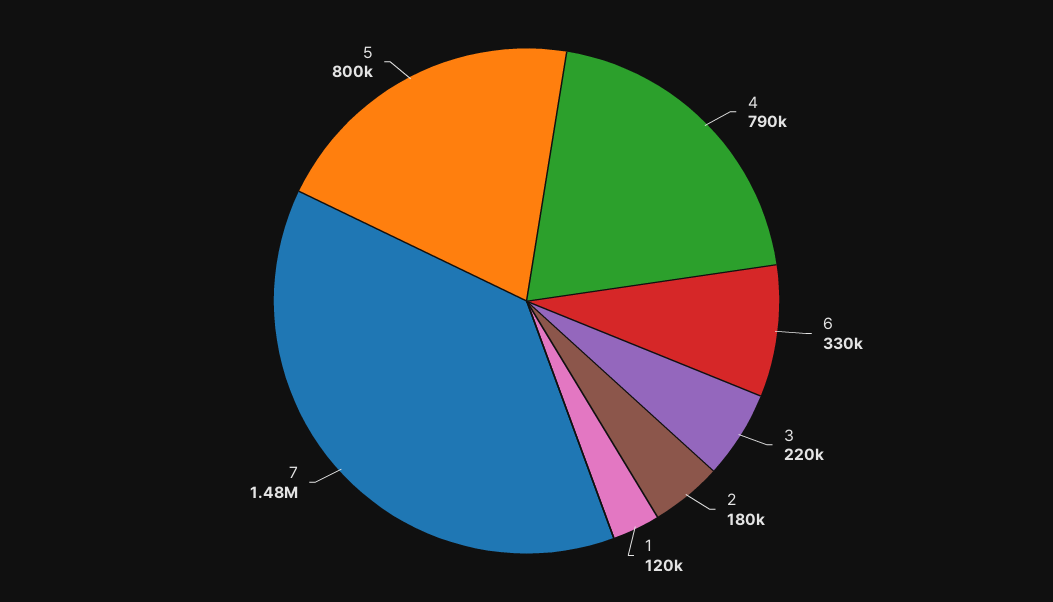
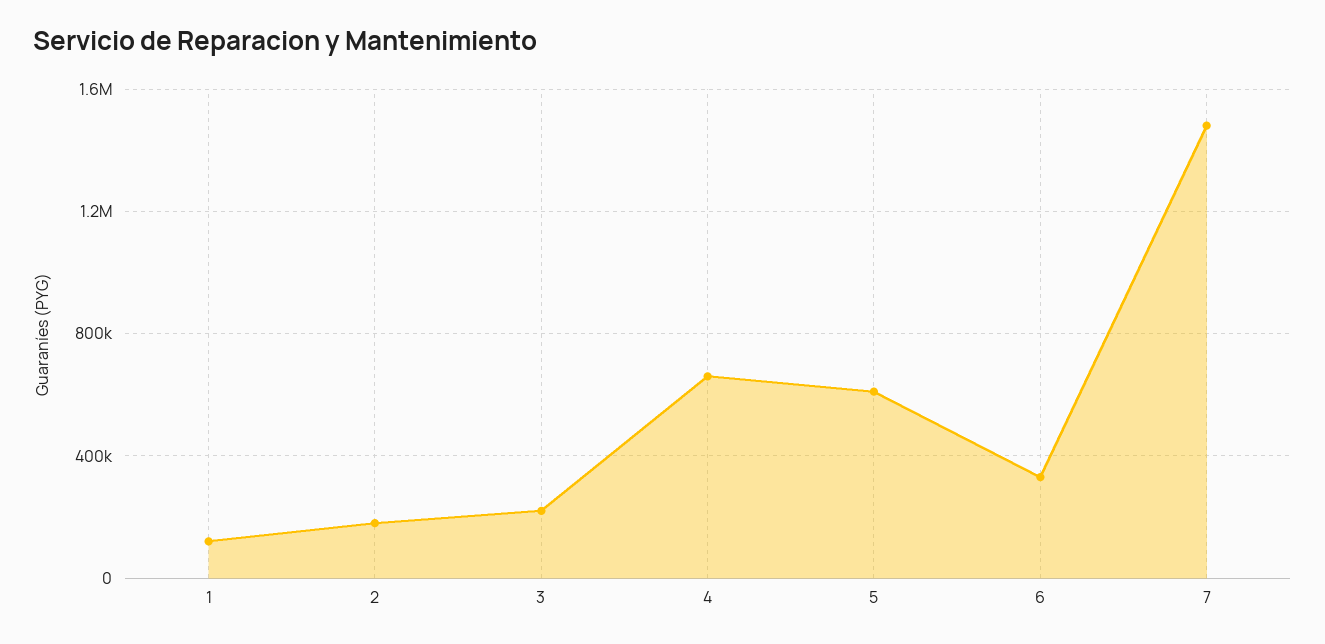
4: 790000 -> 650000
5: 800000 -> 600000

